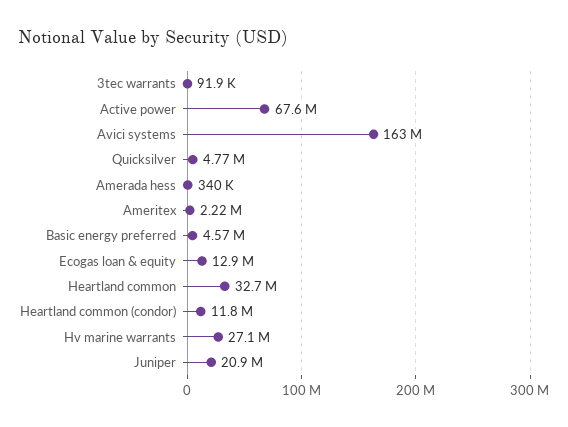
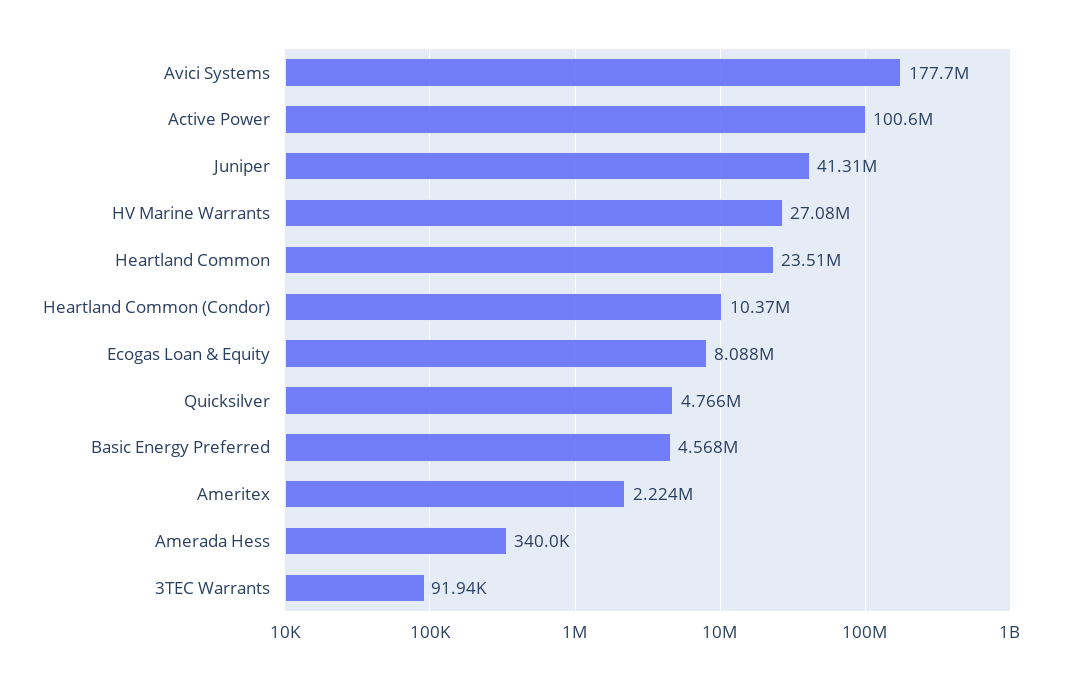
Active power: 67600000 -> 100600000
Avici systems: 163000000 -> 177700000
Ecogas loan & equity: 12900000 -> 8088000
Heartland common: 32700000 -> 23510000
Heartland common (condor): 11800000 -> 10370000
Juniper: 20900000 -> 41310000

